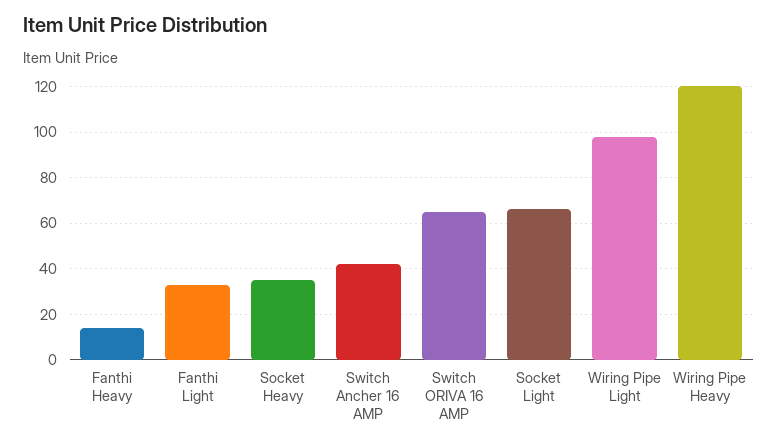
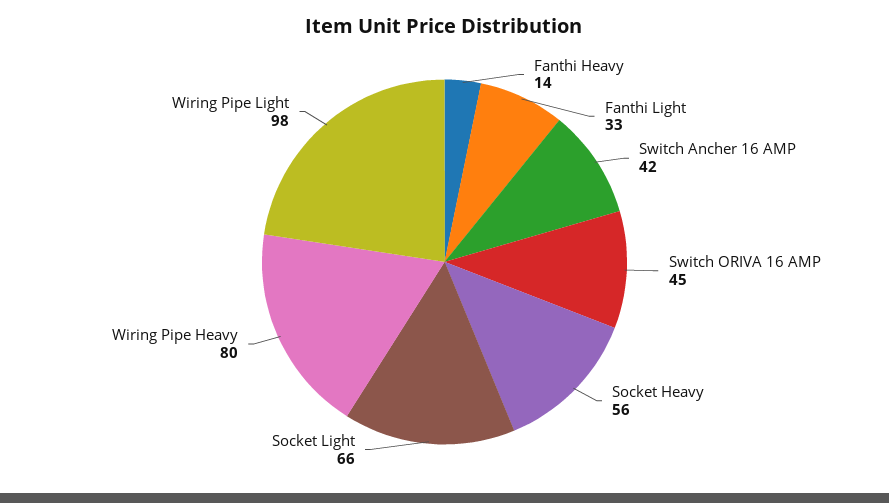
Socket Heavy: 35 -> 56
Switch ORIVA 16 AMP: 65 -> 45
Wiring Pipe Heavy: 120 -> 80

